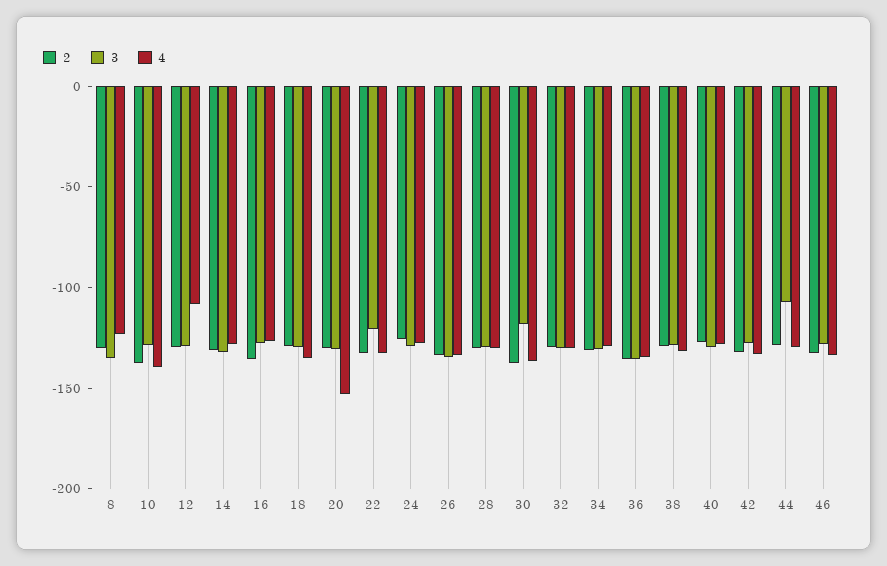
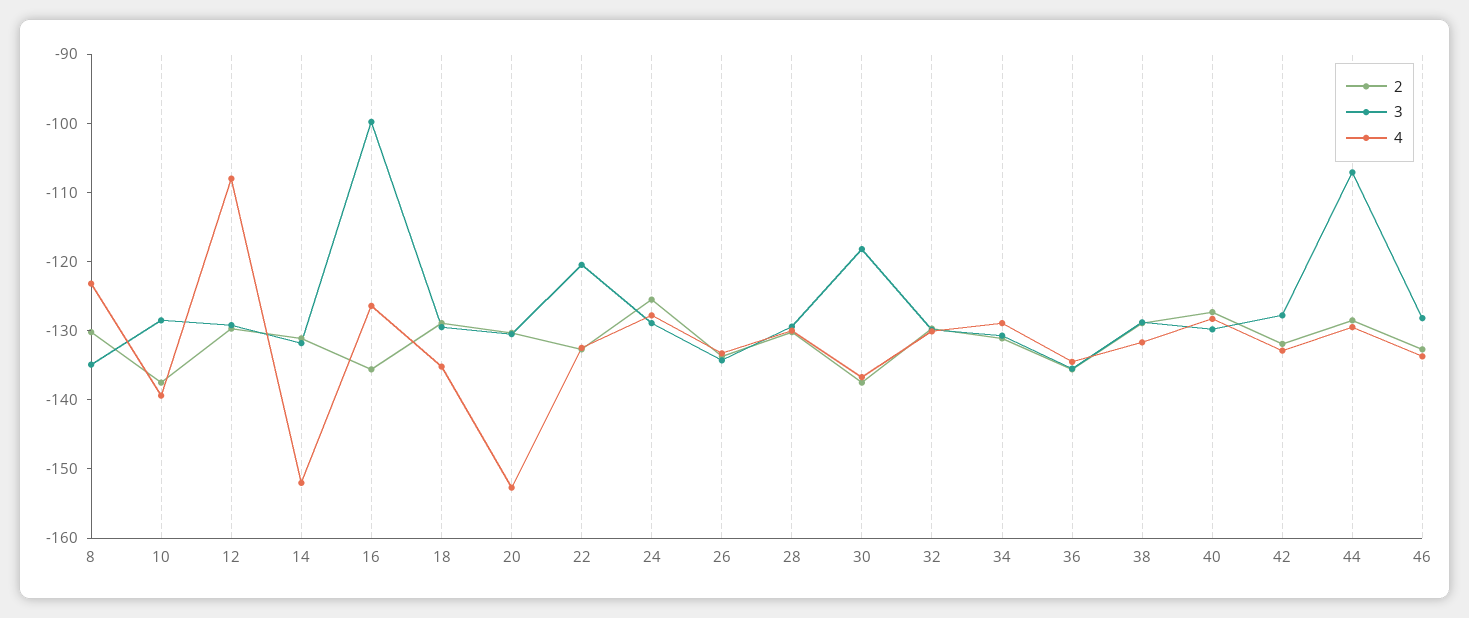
4, 14: -130 -> -152
3, 16: -130 -> -100

